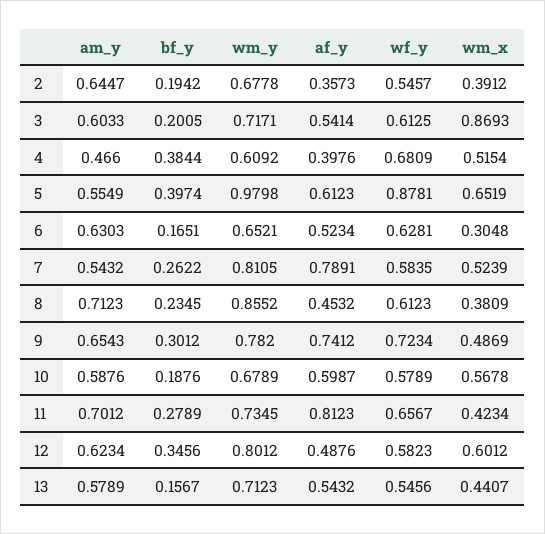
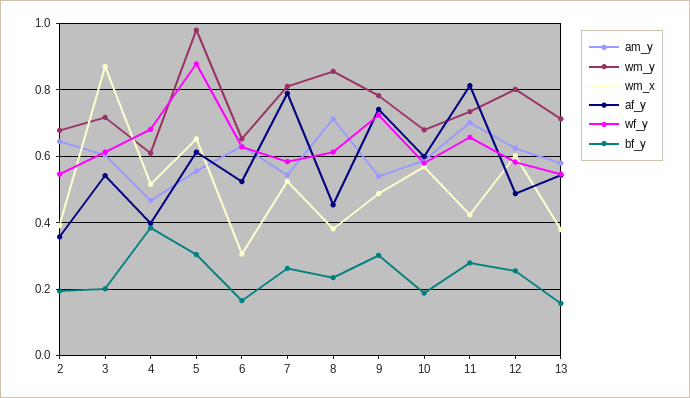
bf_y, 5: 0.3974 -> 0.3
am_y, 9: 0.6543 -> 0.54
bf_y, 12: 0.3456 -> 0.26
wm_x, 13: 0.4407 -> 0.38

